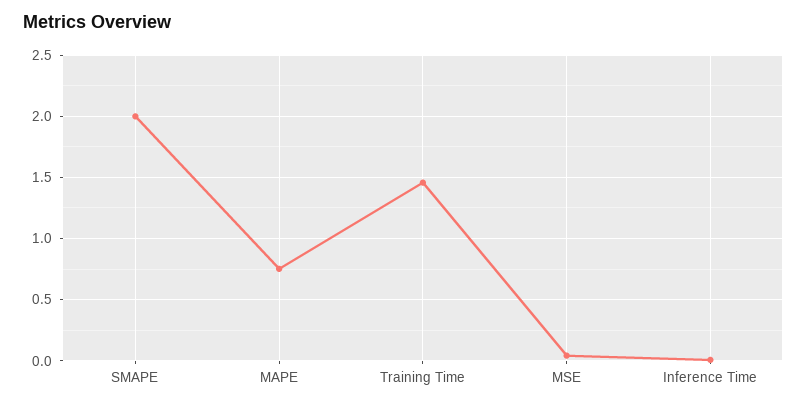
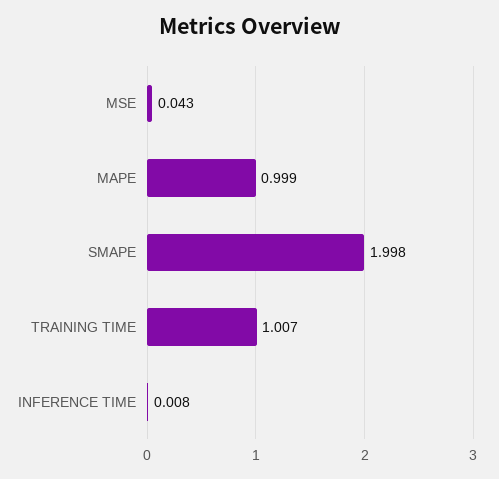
MAPE: 0.75 -> 0.999
Training Time: 1.45 -> 1.007

